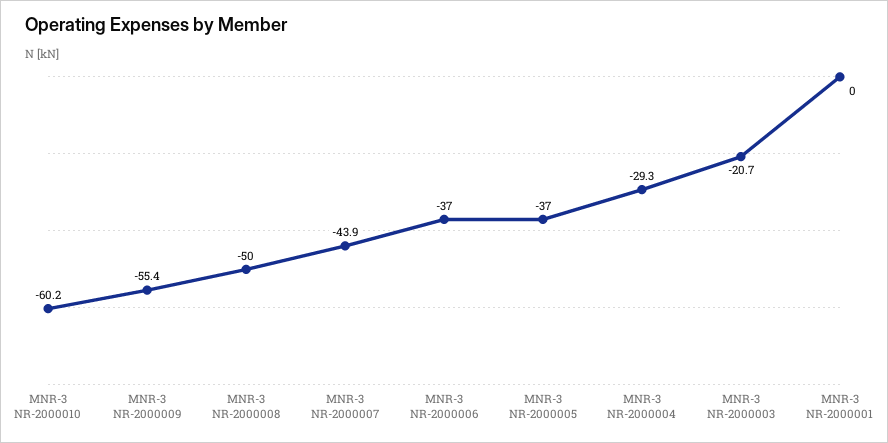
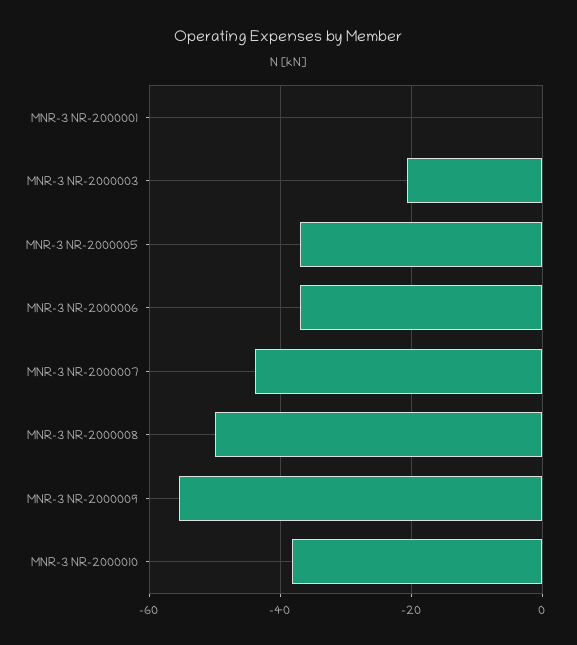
MNR-3 NR-2000010: -60.2 -> -38
MNR-3 NR-2000004: -29.3 -> none

